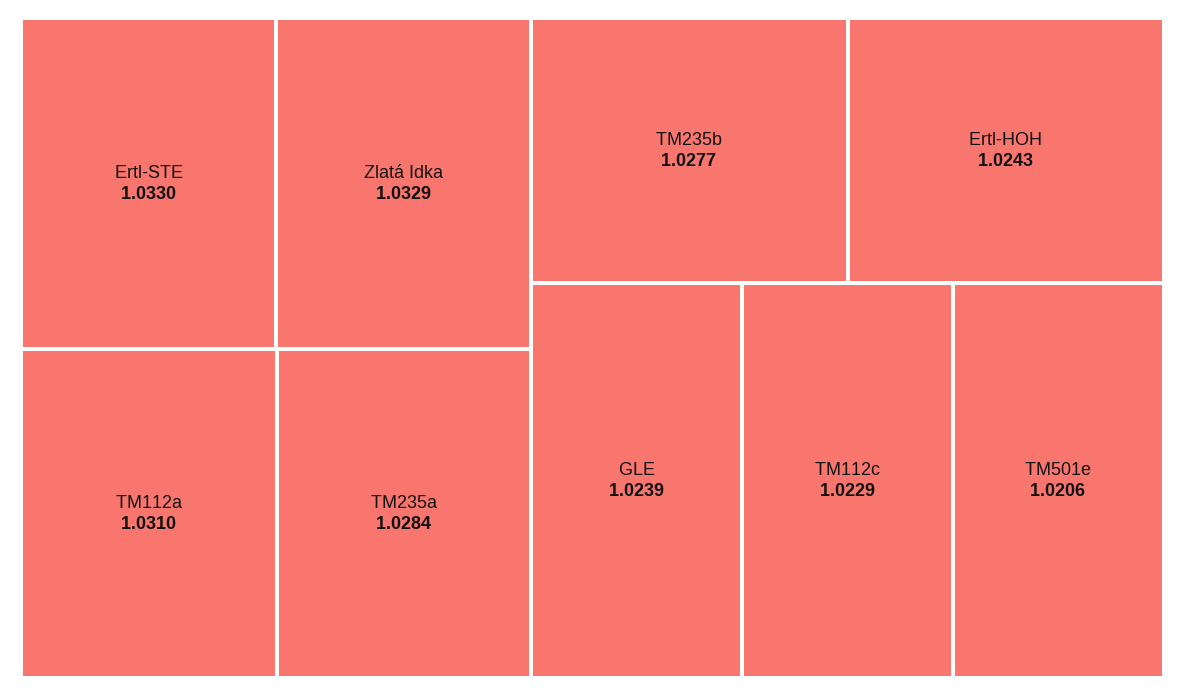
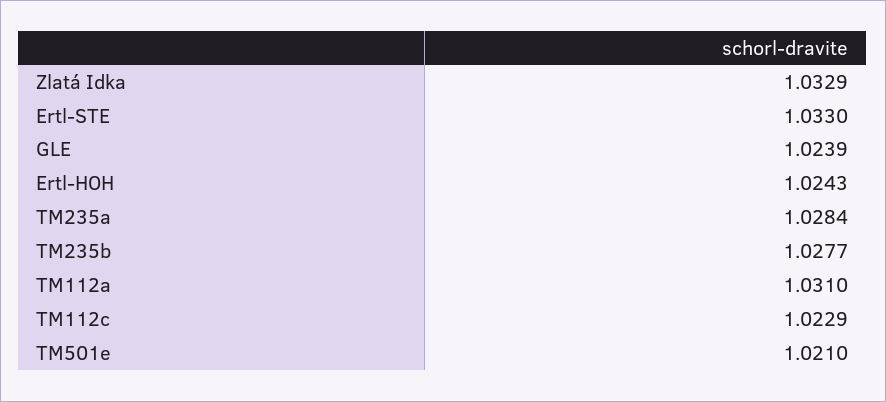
TM501e: 1.0206 -> 1.021

